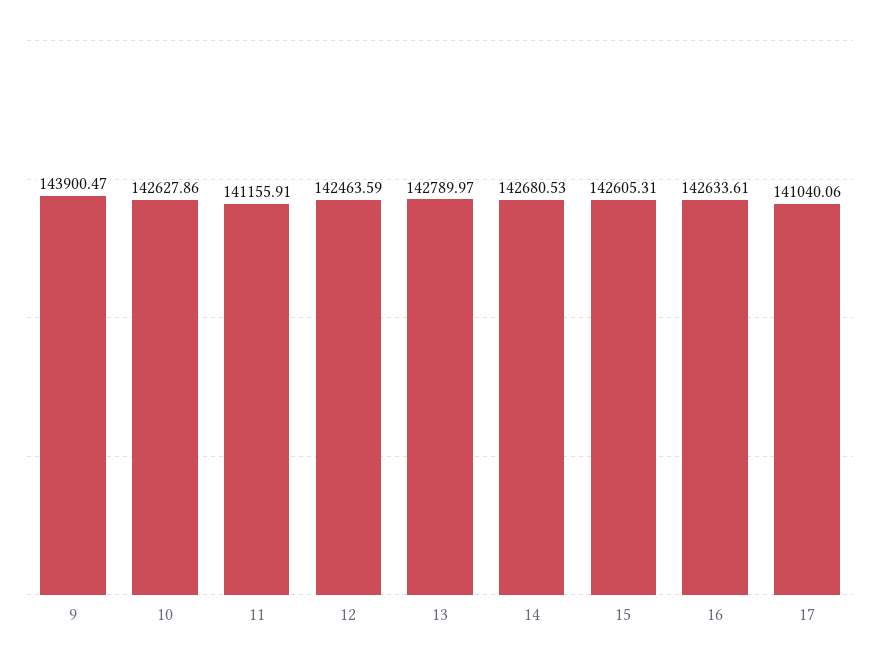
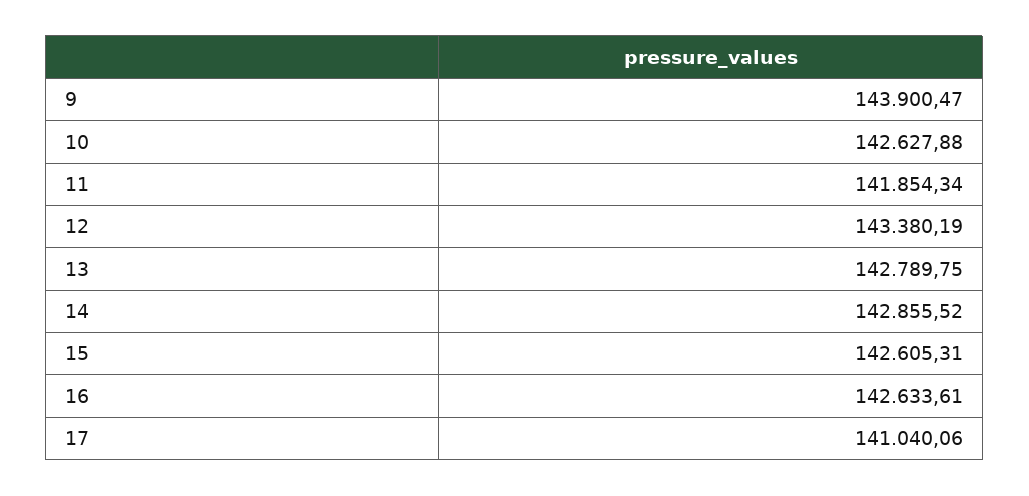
10: 142627.86 -> 142627.88
11: 141155.91 -> 141854.34
12: 142463.59 -> 143380.19
13: 142789.97 -> 142789.75
14: 142680.53 -> 142855.52

